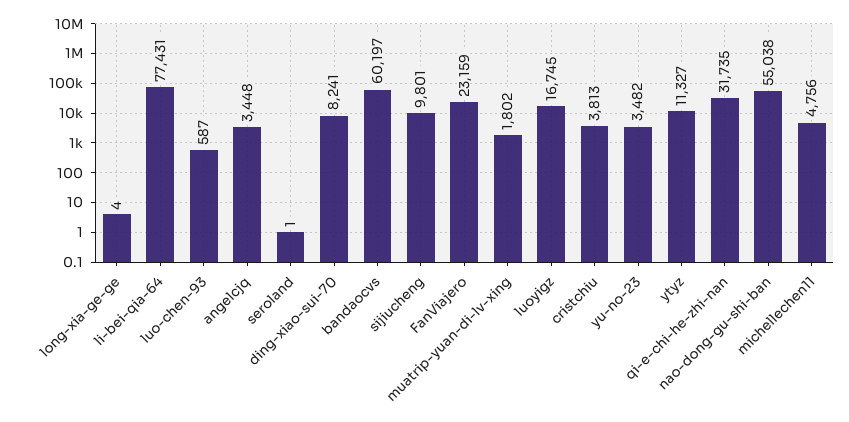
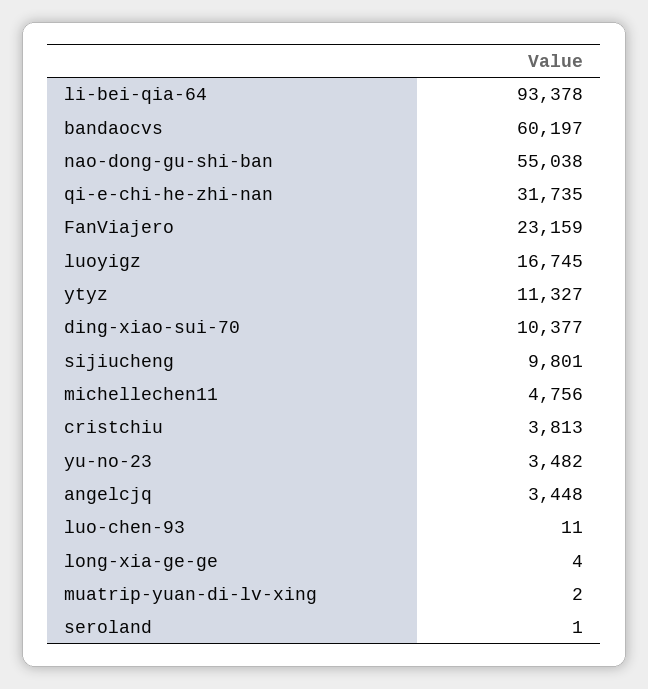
li-bei-qia-64: 77431 -> 93378
luo-chen-93: 587 -> 11
ding-xiao-sui-70: 8241 -> 10377
muatrip-yuan-di-lv-xing: 1802 -> 2

